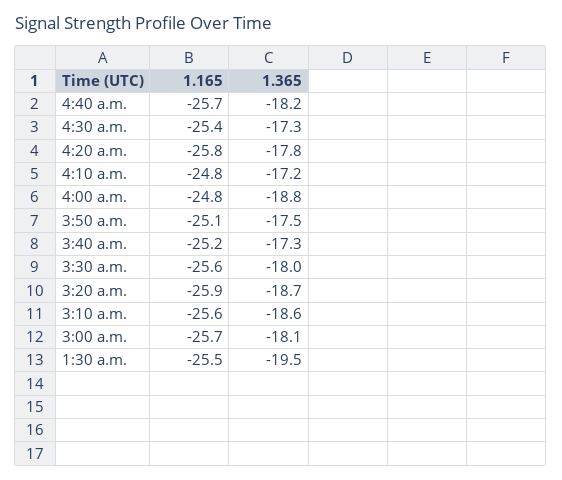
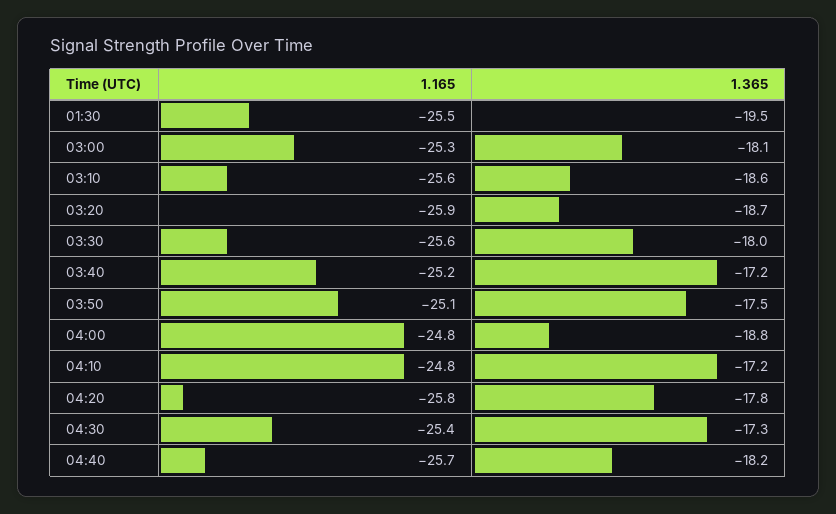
1.365, 3:40 a.m.: -17.3 -> -17.2
1.165, 3:00 a.m.: -25.7 -> -25.3

